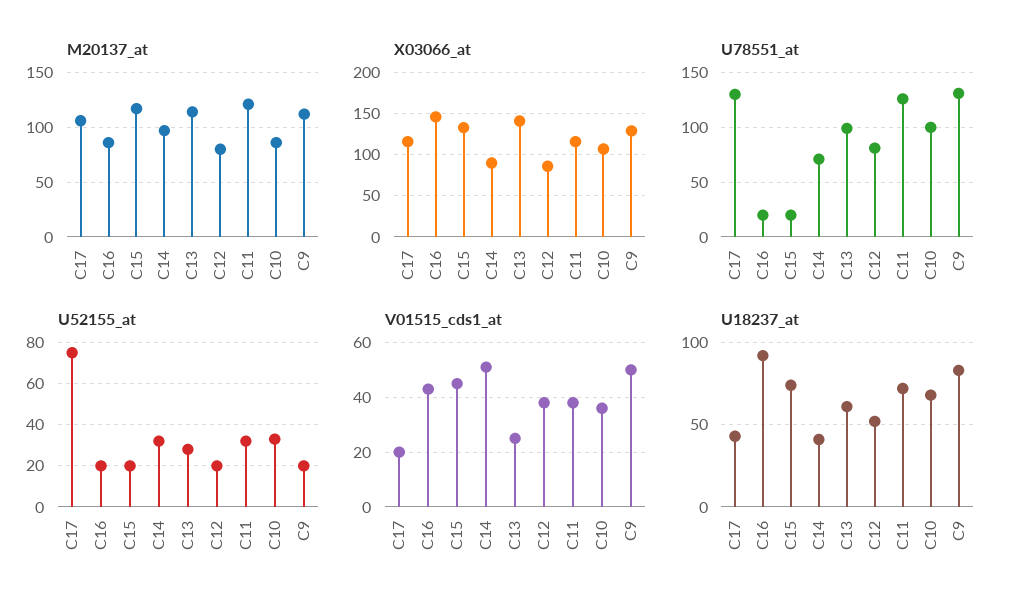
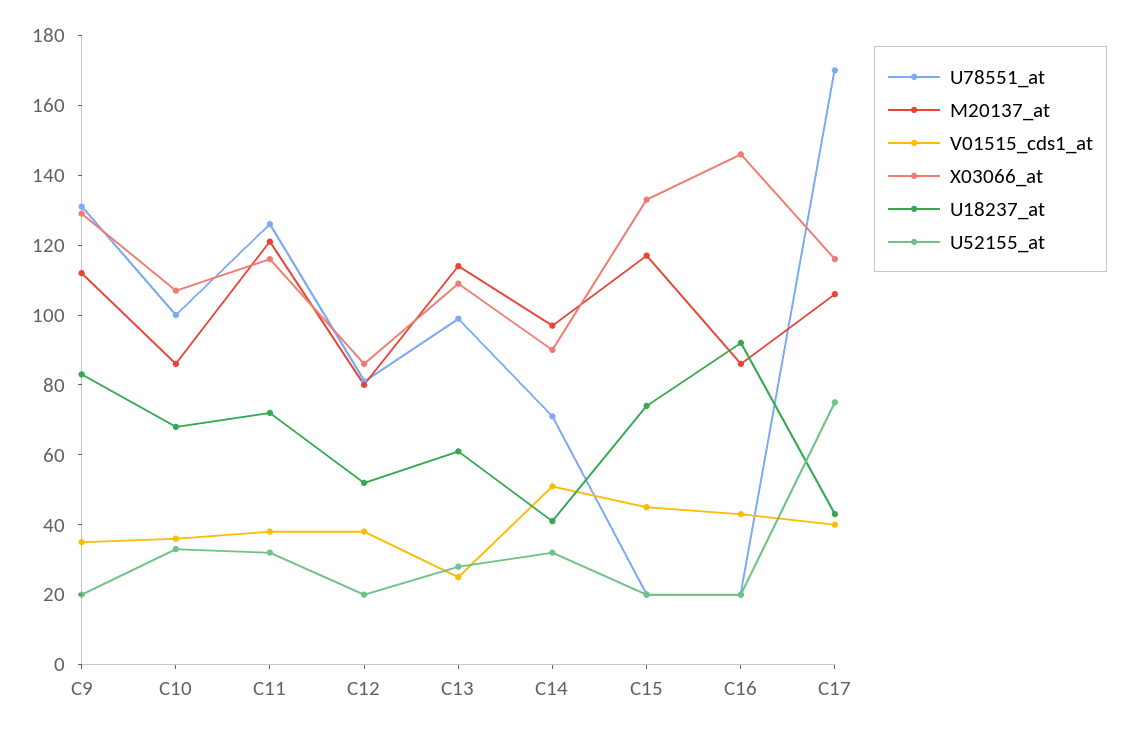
X03066_at, C13: 140 -> 110
U78551_at, C17: 130 -> 170
V01515_cds1_at, C17: 20 -> 40
V01515_cds1_at, C9: 50 -> 35

